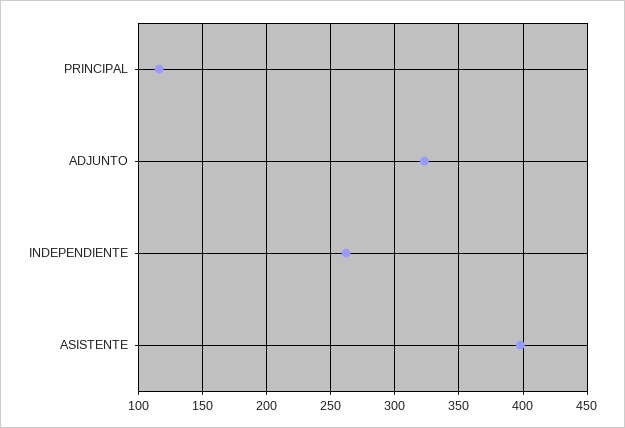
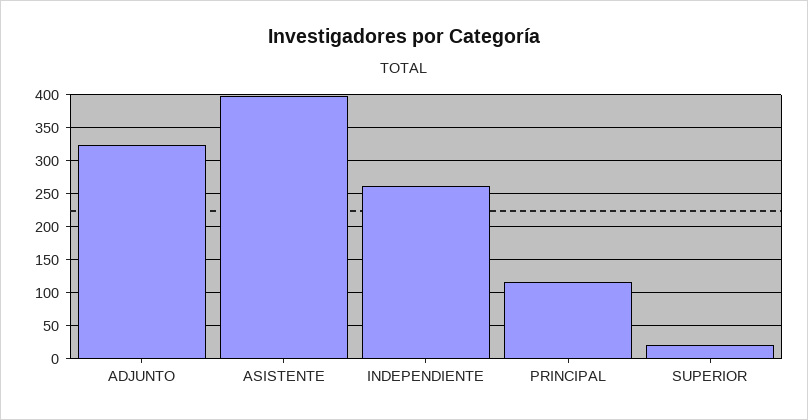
SUPERIOR: none -> 20

